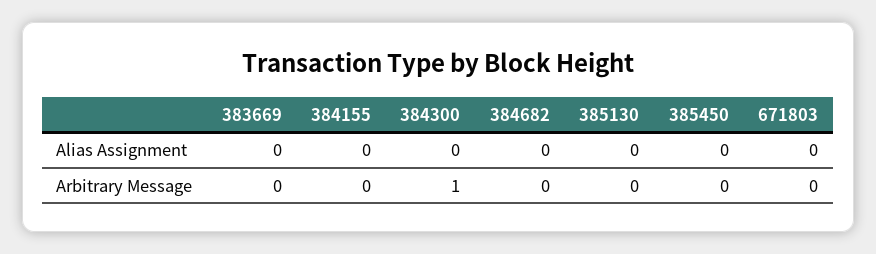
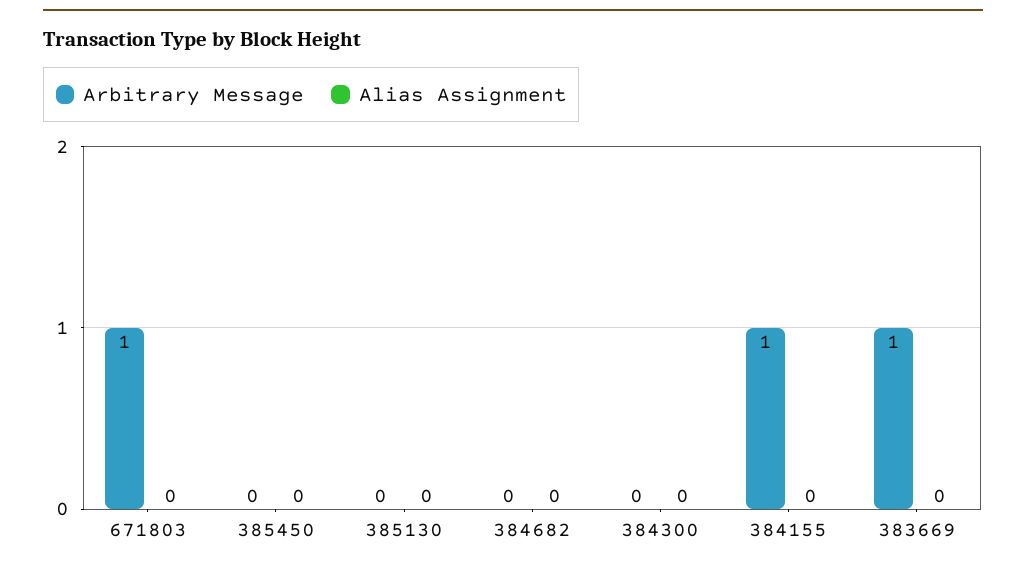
Arbitrary Message, 383669: 0 -> 1
Arbitrary Message, 384155: 0 -> 1
Arbitrary Message, 384300: 1 -> 0
Arbitrary Message, 671803: 0 -> 1

